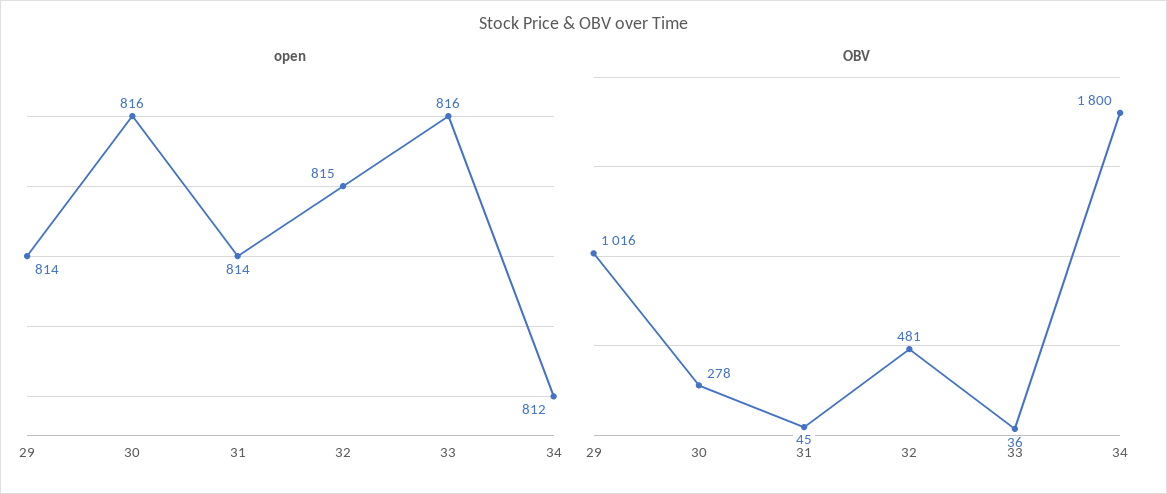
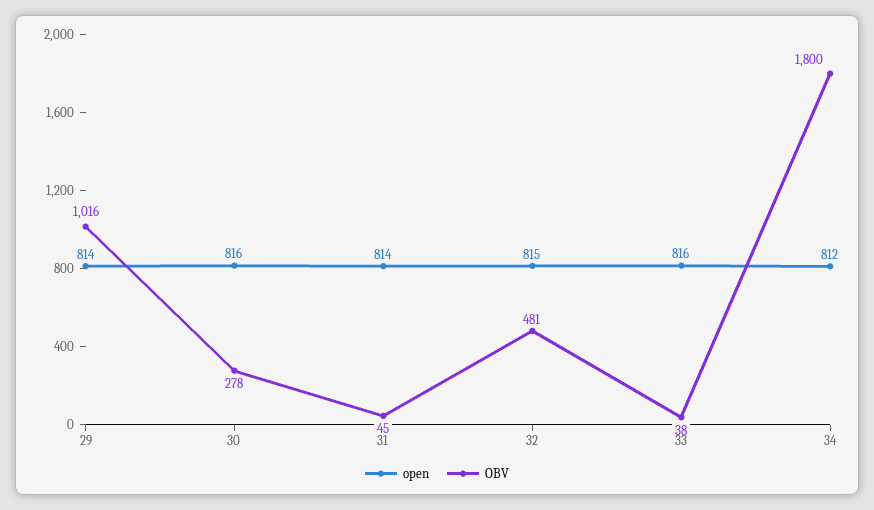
OBV, 33: 36 -> 38

